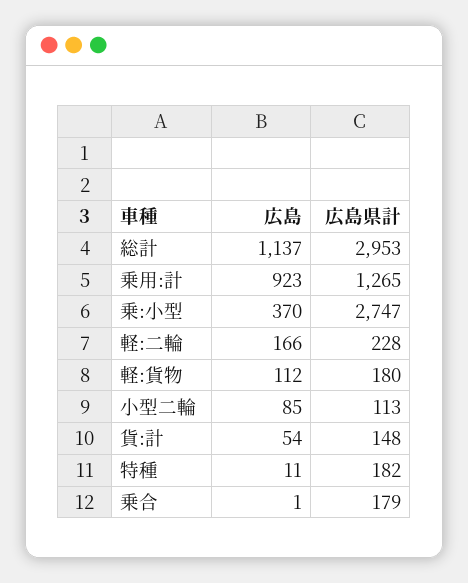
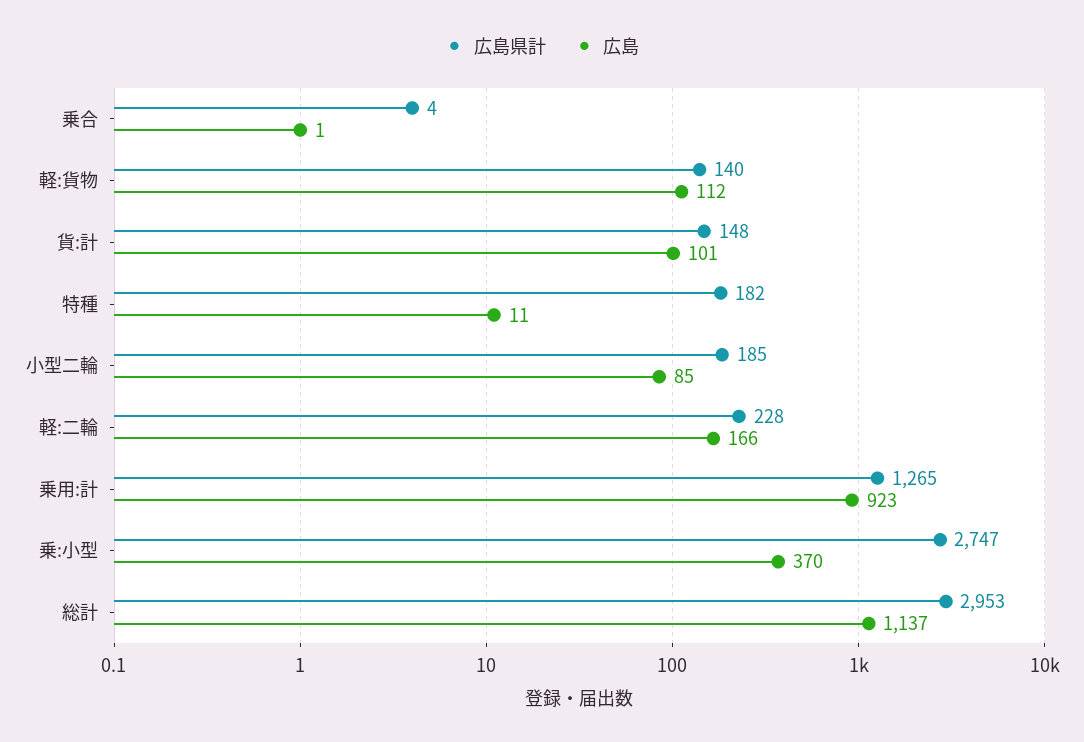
広島県計, 軽:貨物: 180 -> 140
広島県計, 小型二輪: 113 -> 185
広島, 貨:計: 54 -> 101
広島県計, 乗合: 179 -> 4

